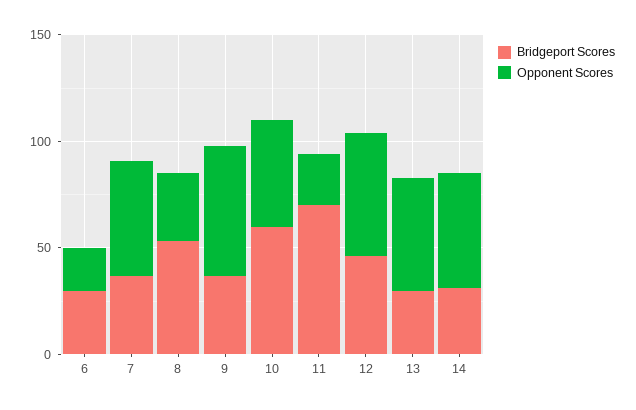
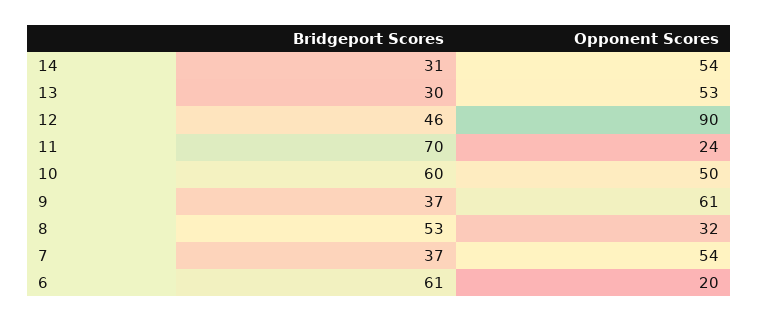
Bridgeport Scores, 6: 30 -> 61
Opponent Scores, 12: 60 -> 90

